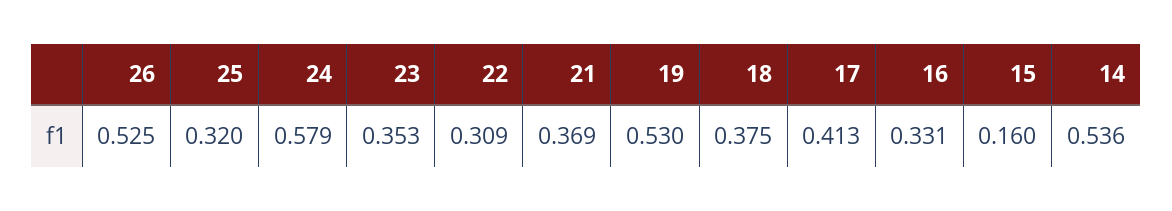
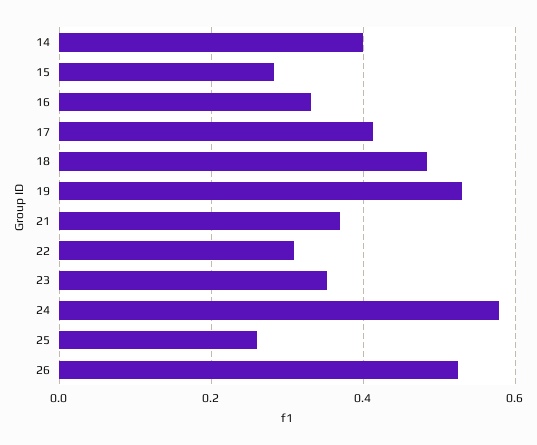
25: 0.32 -> 0.26
18: 0.375 -> 0.48
15: 0.16 -> 0.28
14: 0.536 -> 0.4

